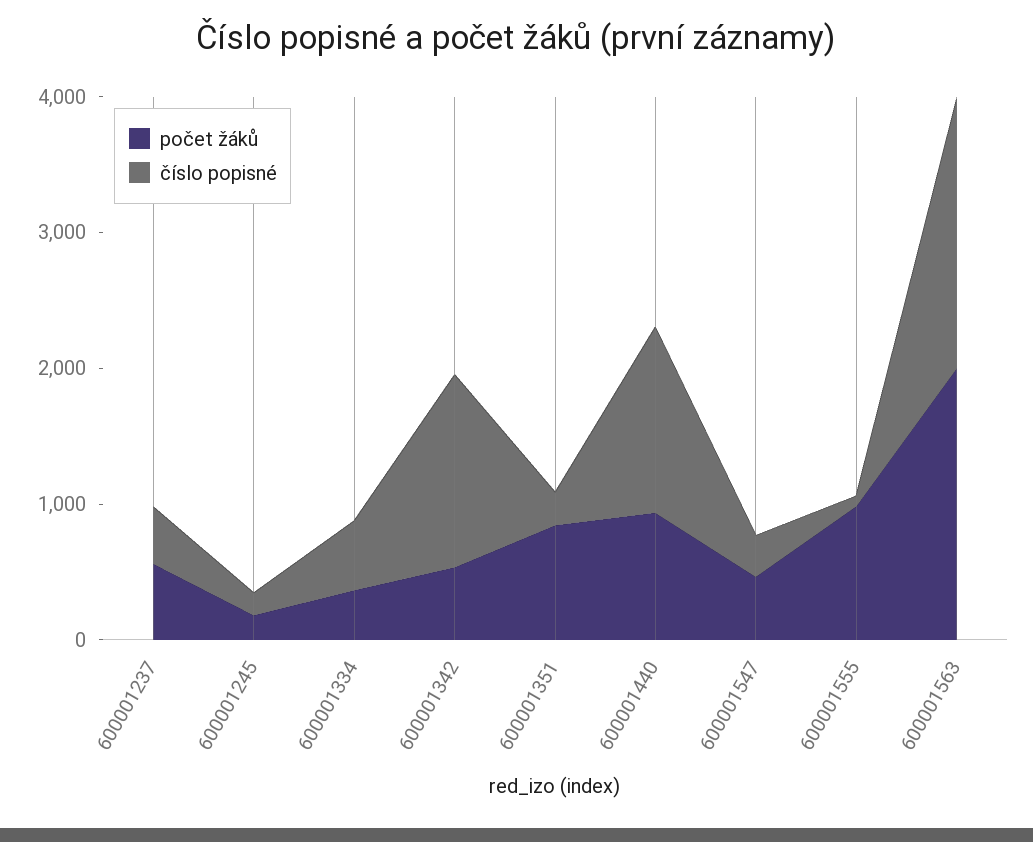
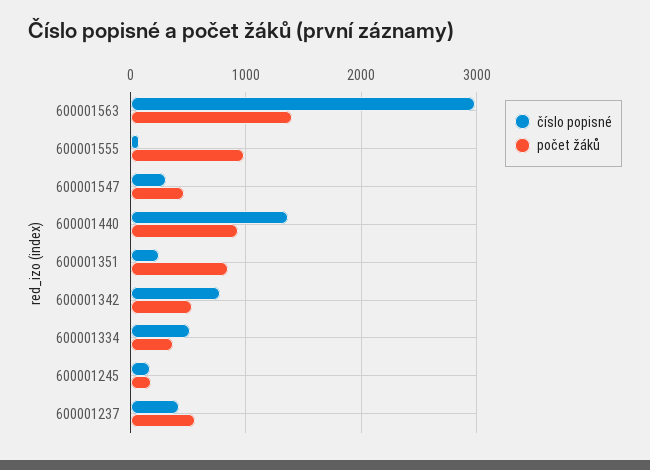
číslo popisné, 600001342: 1400 -> 800
počet žáků, 600001563: 2000 -> 1400
číslo popisné, 600001563: 2000 -> 3000

